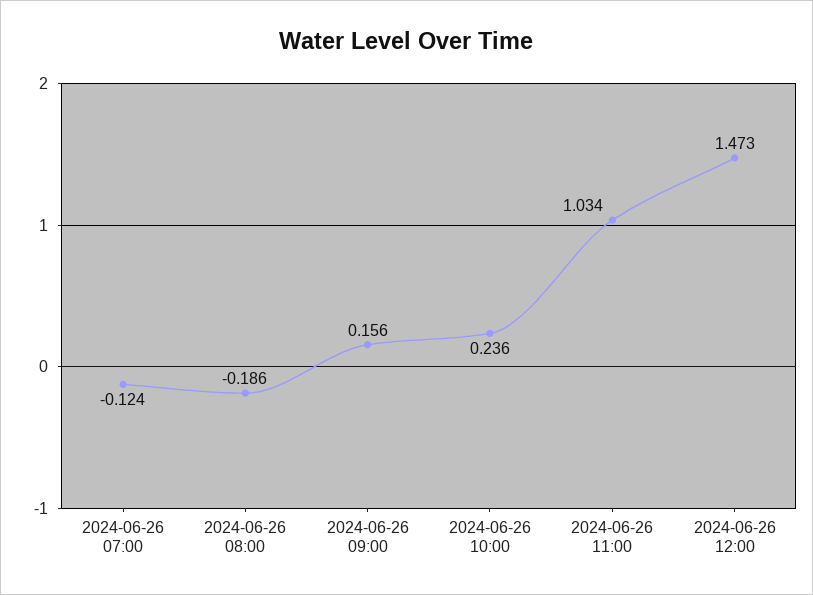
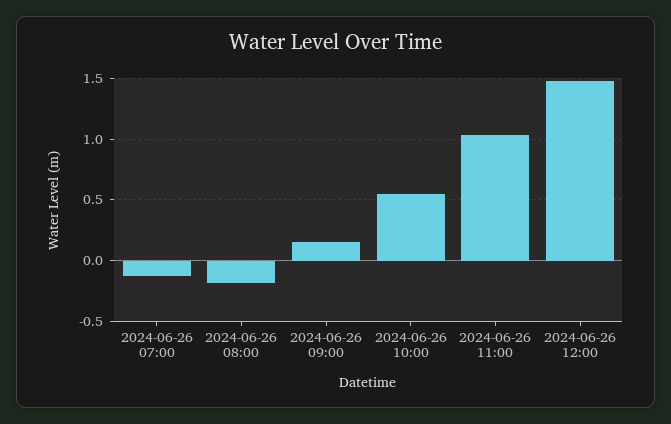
2024-06-26 10:00: 0.236 -> 0.55

